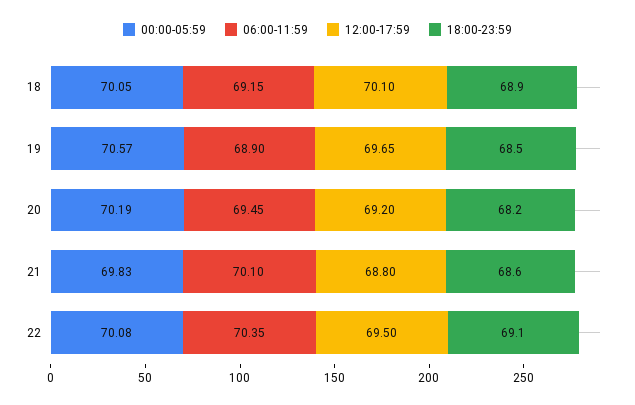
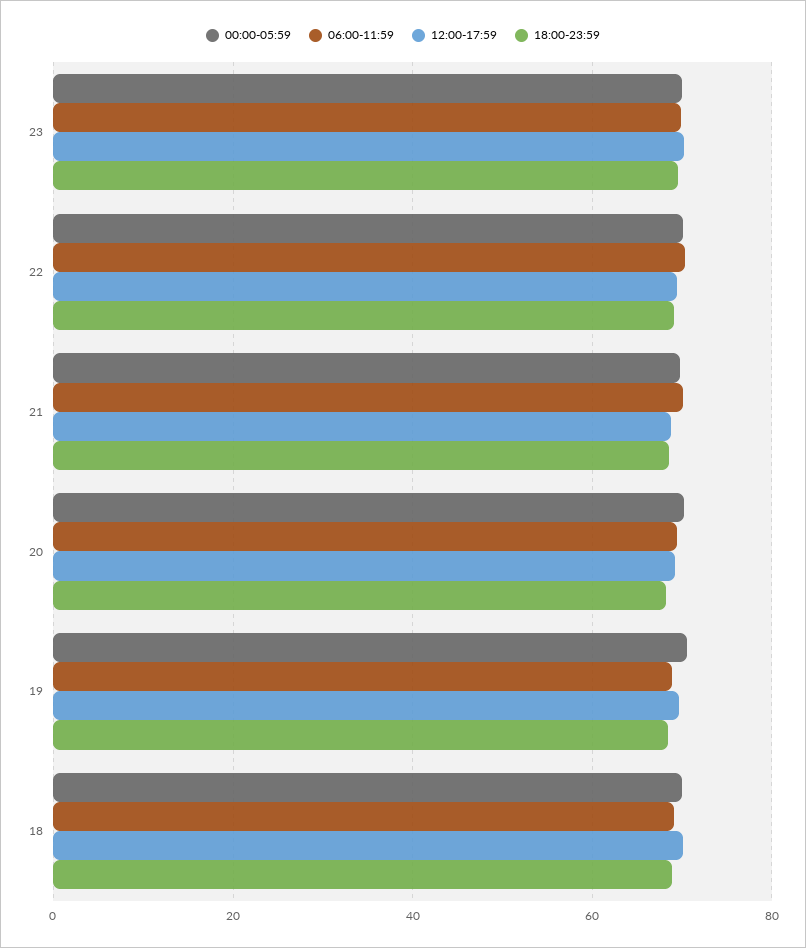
00:00-05:59, 23: none -> 70
06:00-11:59, 23: none -> 70
12:00-17:59, 23: none -> 70
18:00-23:59, 23: none -> 70

